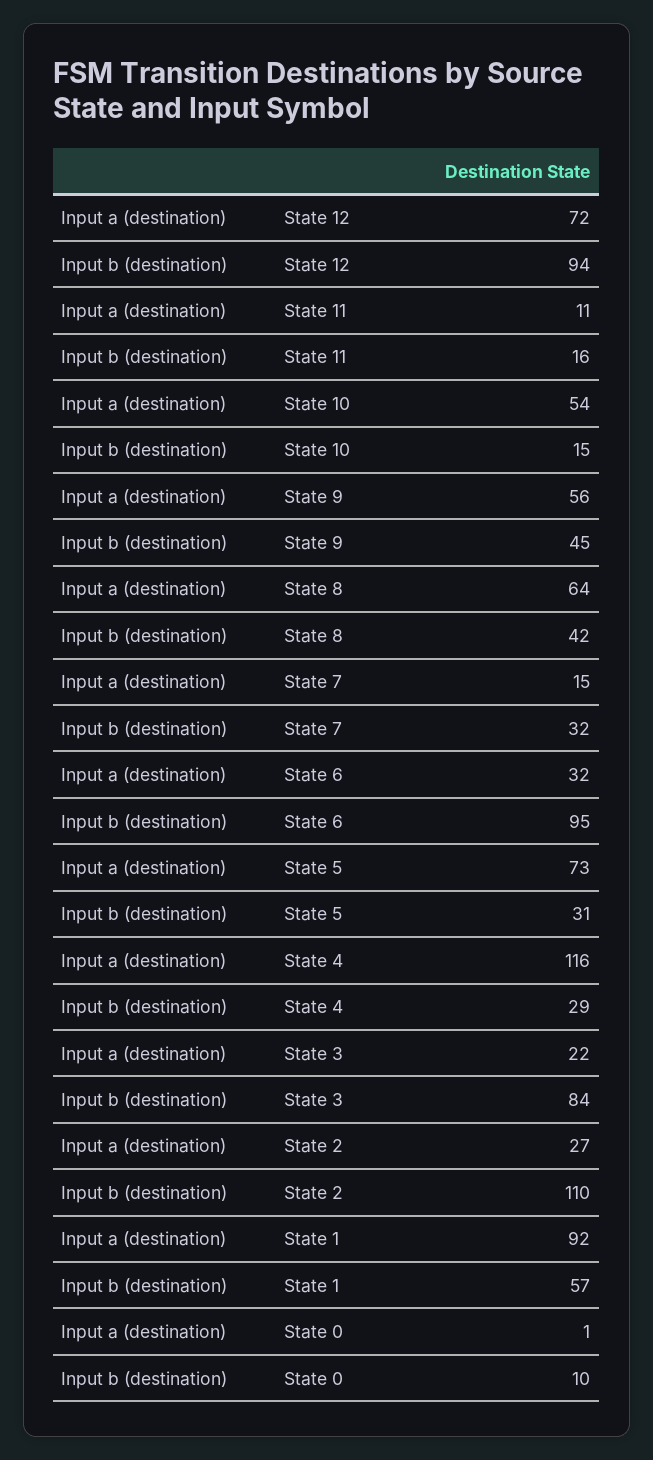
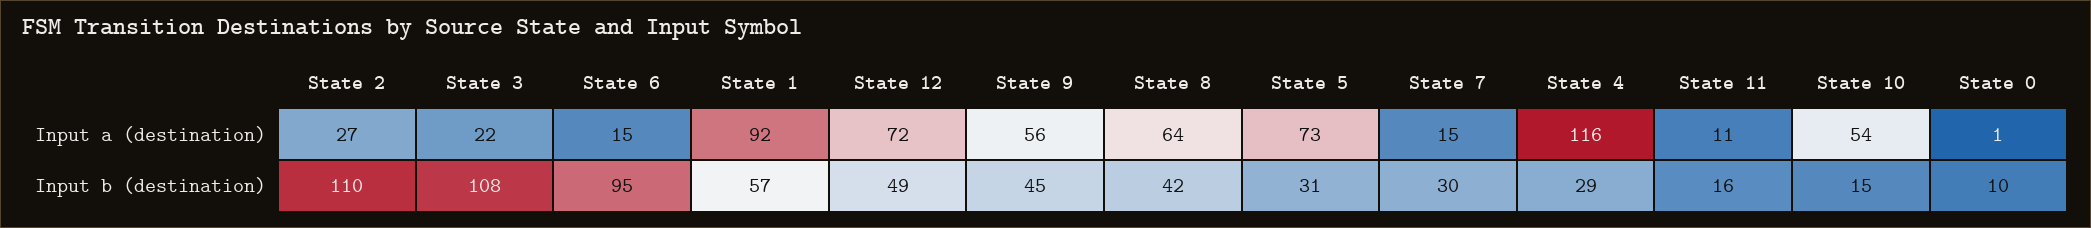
Input b (destination), State 12: 94 -> 49
Input b (destination), State 7: 32 -> 30
Input a (destination), State 6: 32 -> 15
Input b (destination), State 3: 84 -> 108

